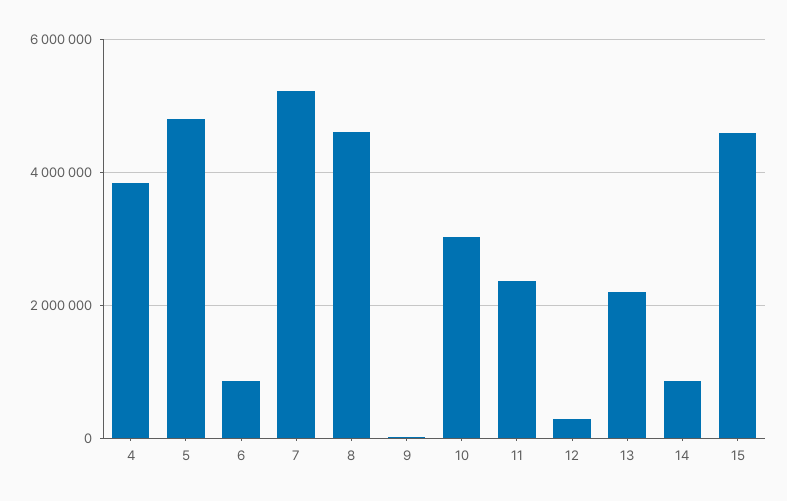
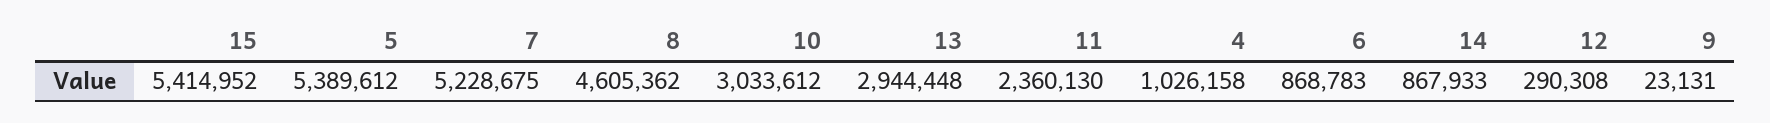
4: 3800000 -> 1026158
5: 4800000 -> 5389612
13: 2200000 -> 2944448
15: 4600000 -> 5414952

